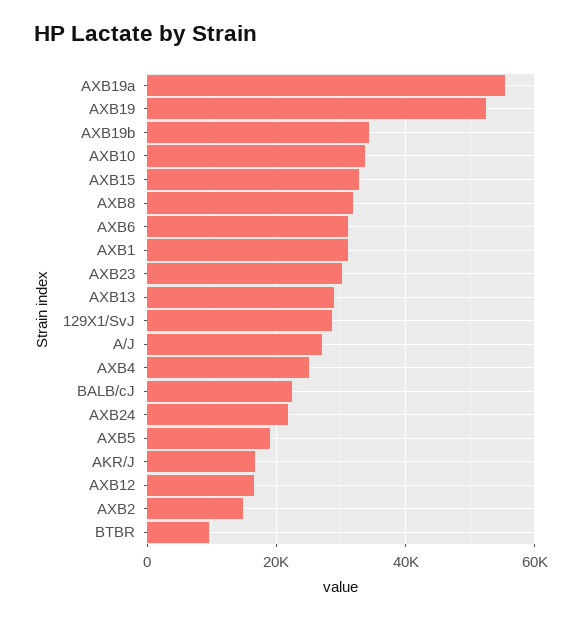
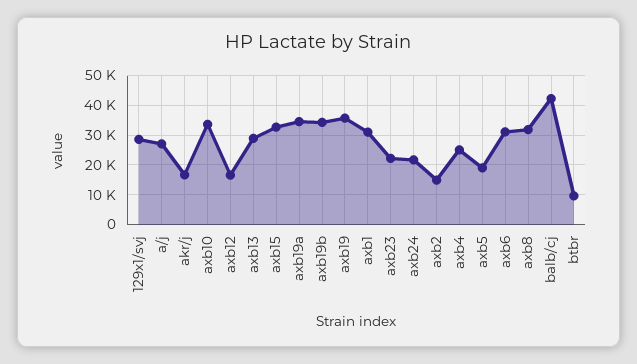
AXB19a: 56000 -> 35000
AXB19: 52000 -> 35000
AXB23: 30000 -> 22500
BALB/cJ: 22000 -> 42500

